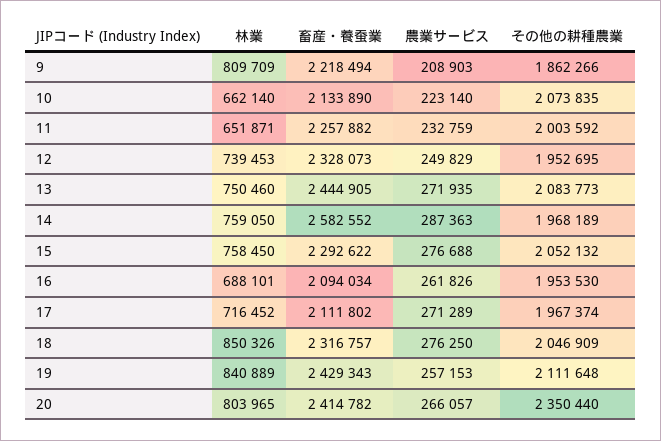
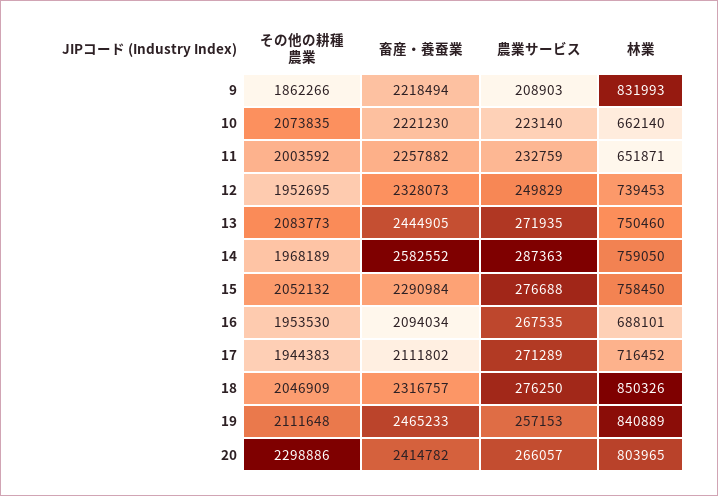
林業, 9: 809709 -> 831993
畜産・養蚕業, 10: 2133890 -> 2221230
畜産・養蚕業, 15: 2292622 -> 2290984
農業サービス, 16: 261826 -> 267535
その他の耕種農業, 17: 1967374 -> 1944383
畜産・養蚕業, 19: 2429343 -> 2465233
その他の耕種農業, 20: 2350440 -> 2298886

